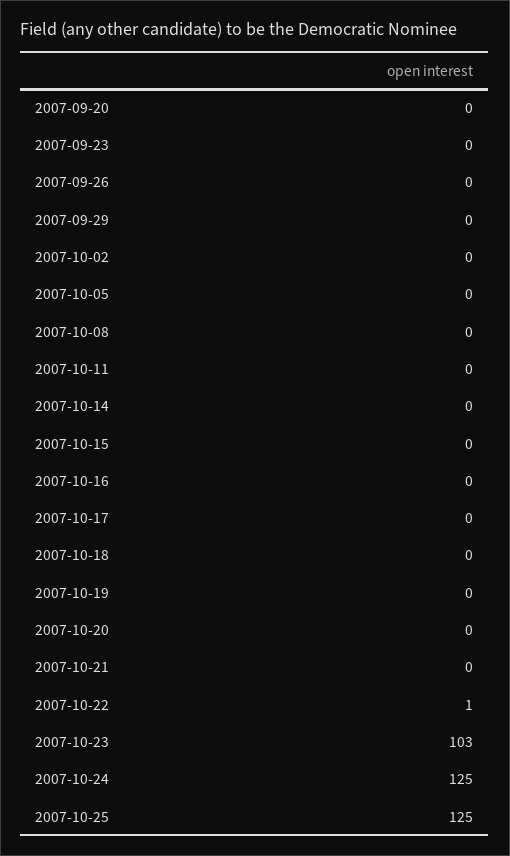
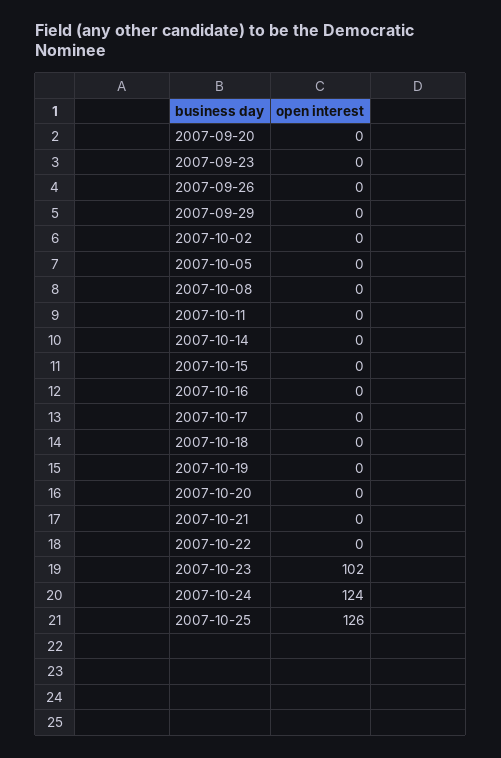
2007-10-22: 1 -> 0
2007-10-23: 103 -> 102
2007-10-24: 125 -> 124
2007-10-25: 125 -> 126

